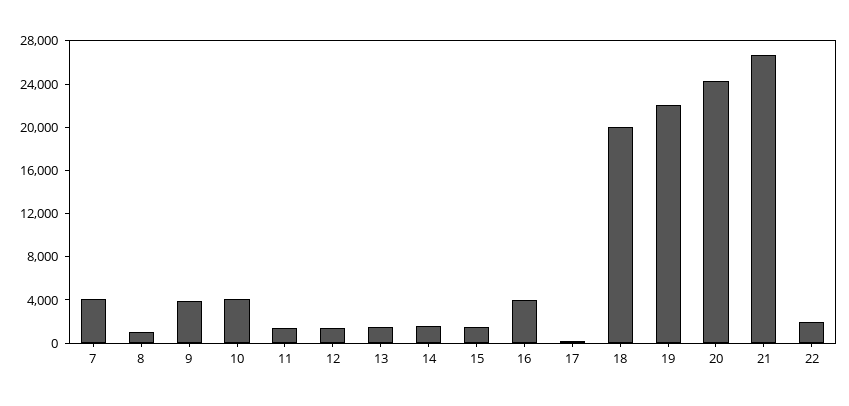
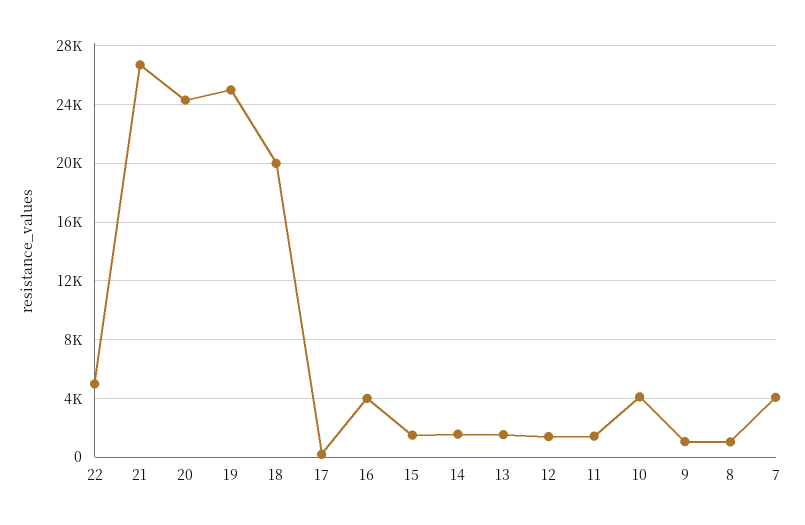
9: 4000 -> 1000
19: 22000 -> 25000
22: 2000 -> 5000

